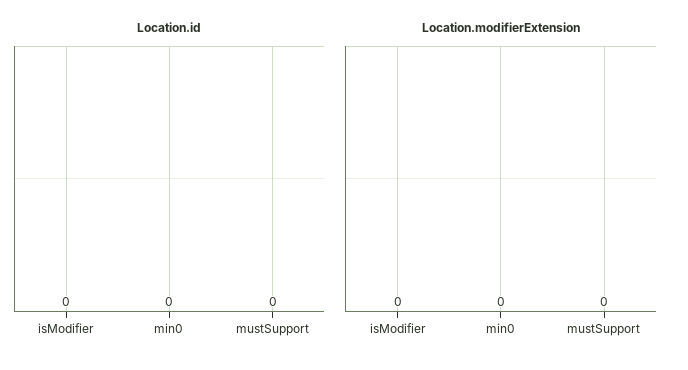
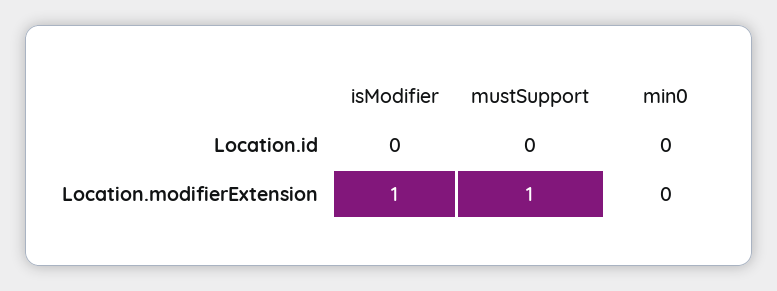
Location.modifierExtension, isModifier: 0 -> 1
Location.modifierExtension, mustSupport: 0 -> 1

